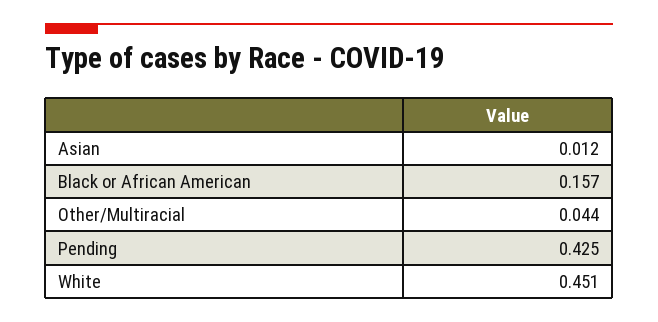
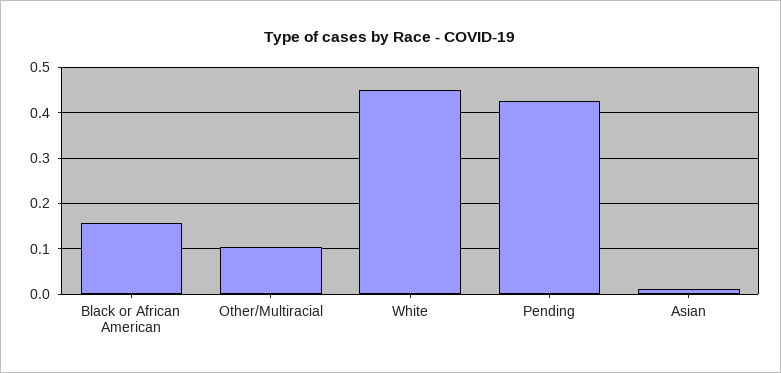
Other/Multiracial: 0.044 -> 0.1

